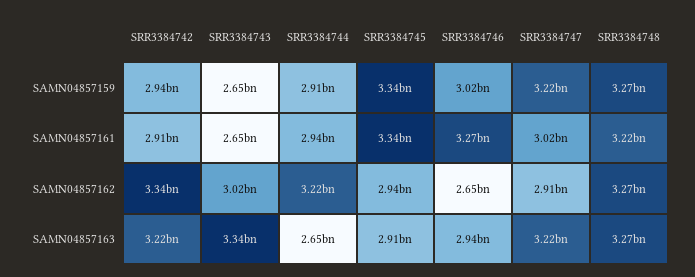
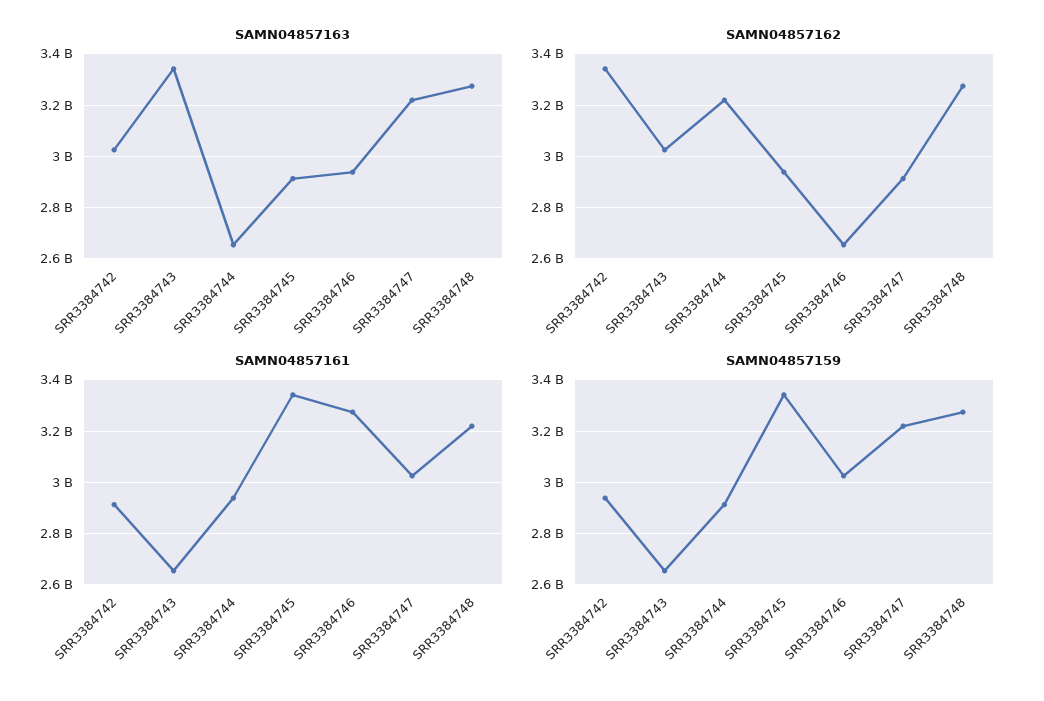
SAMN04857163, SRR3384742: 3220000000 -> 3025000000

